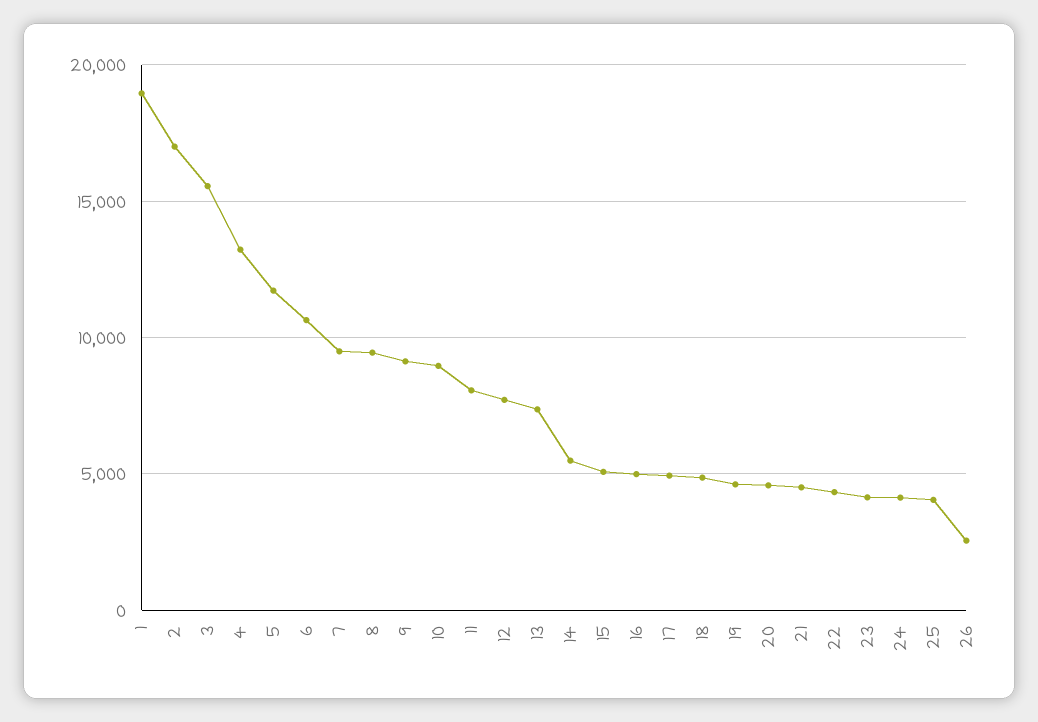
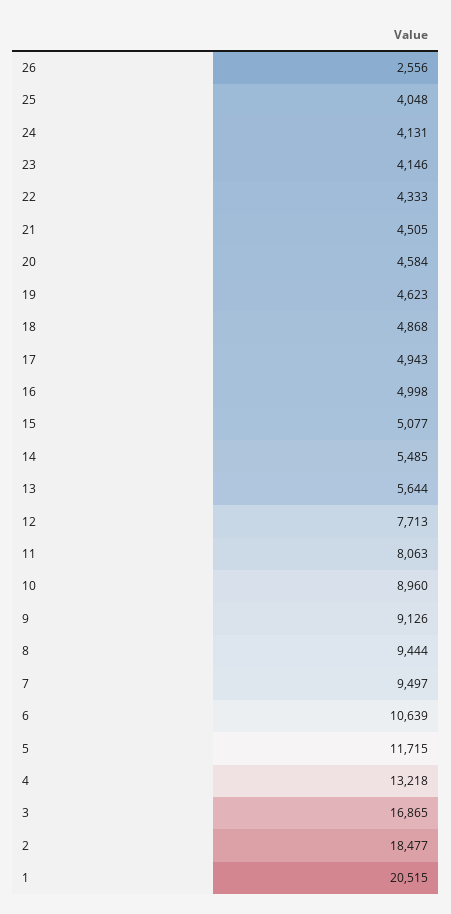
1: 19000 -> 20515
2: 17000 -> 18477
3: 15500 -> 16865
13: 7500 -> 5644

